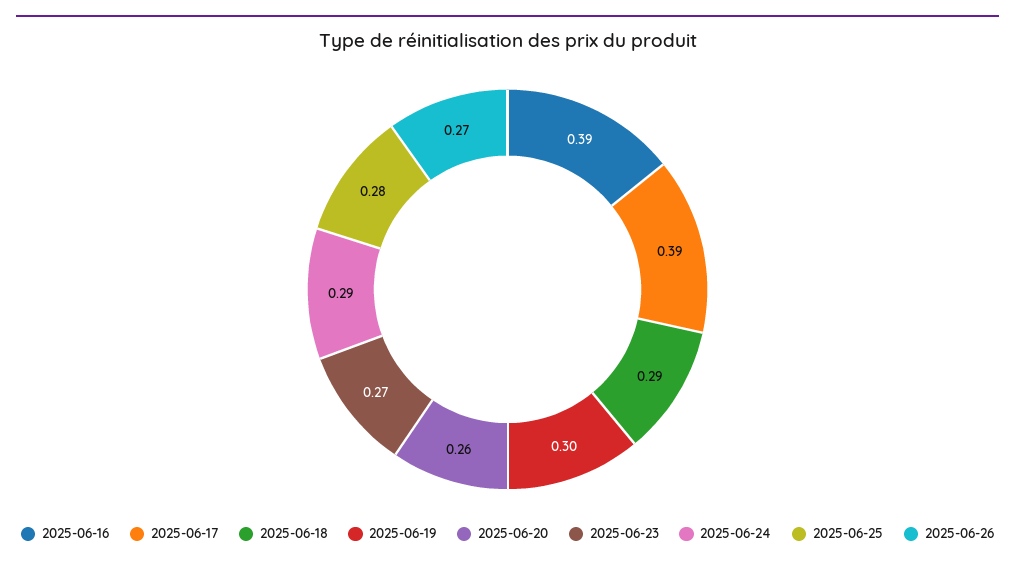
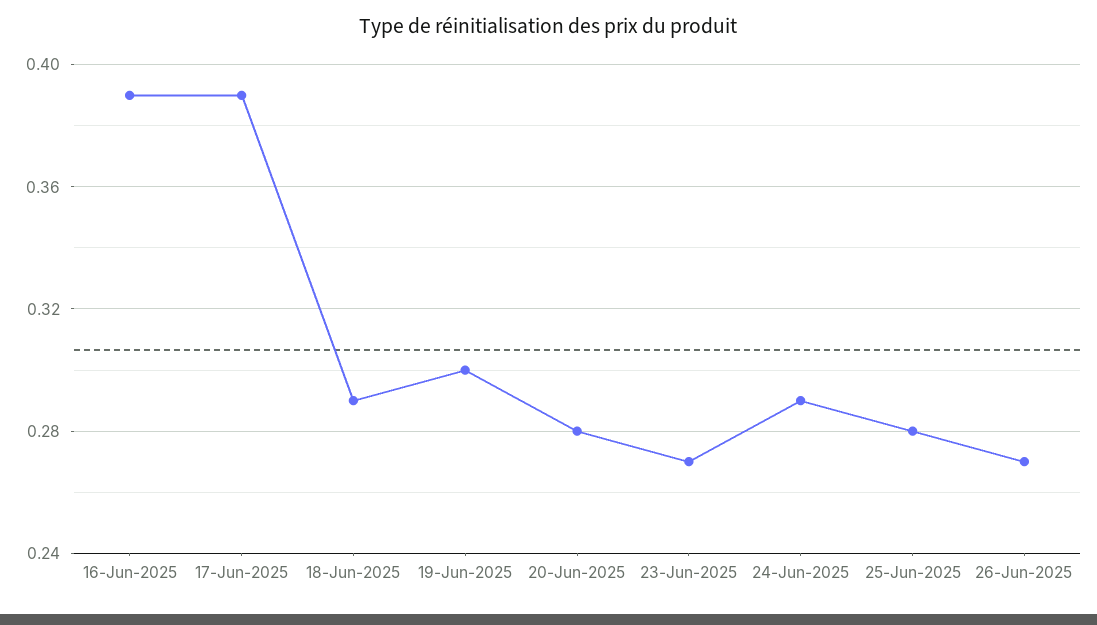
2025-06-20: 0.26 -> 0.28

